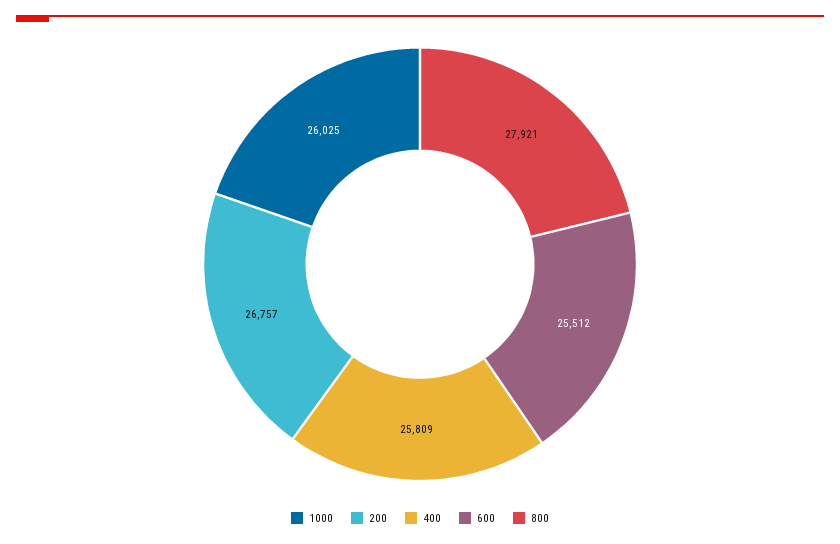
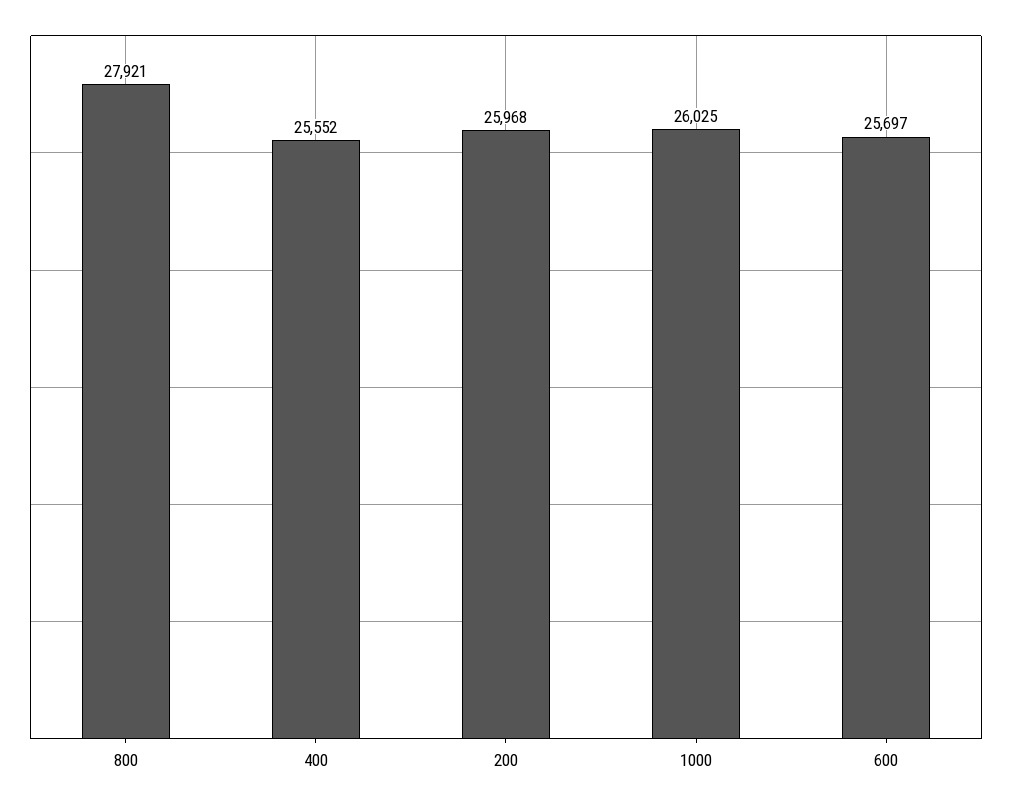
200: 26757 -> 25968
400: 25809 -> 25552
600: 25512 -> 25697

